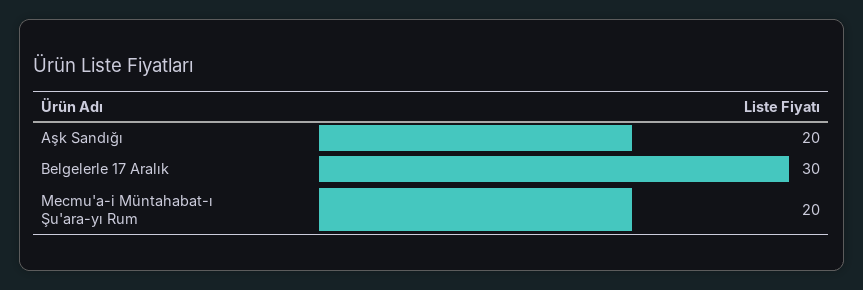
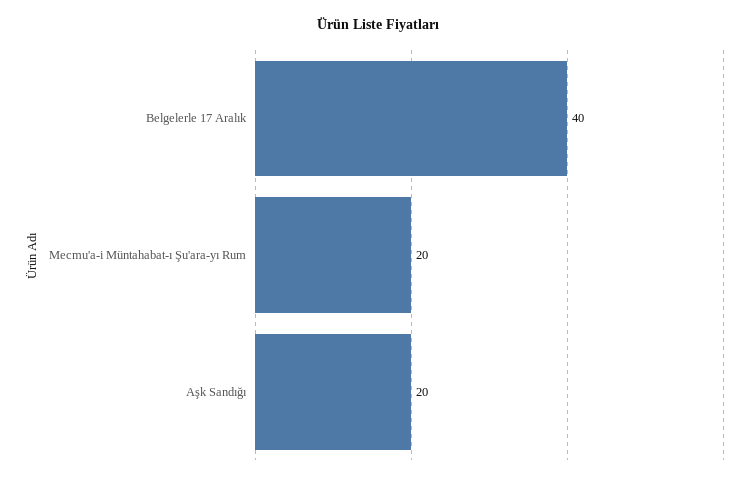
Belgelerle 17 Aralık: 30 -> 40

